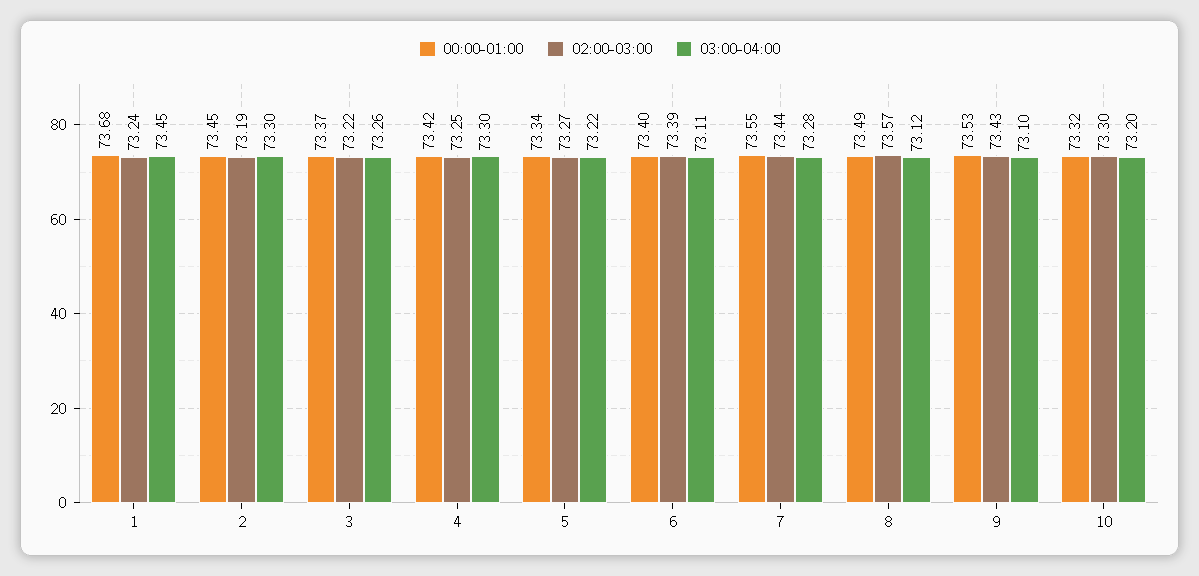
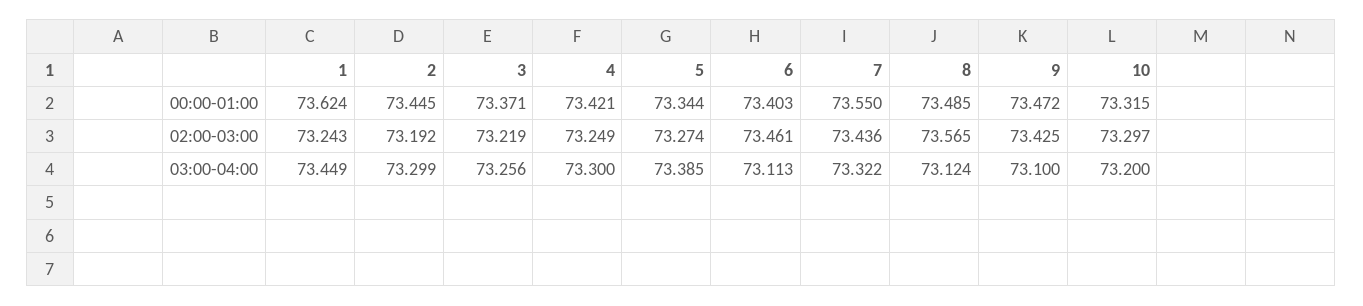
00:00-01:00, 1: 73.68 -> 73.624
03:00-04:00, 5: 73.22 -> 73.385
02:00-03:00, 6: 73.39 -> 73.461
03:00-04:00, 7: 73.28 -> 73.322
00:00-01:00, 9: 73.53 -> 73.472

